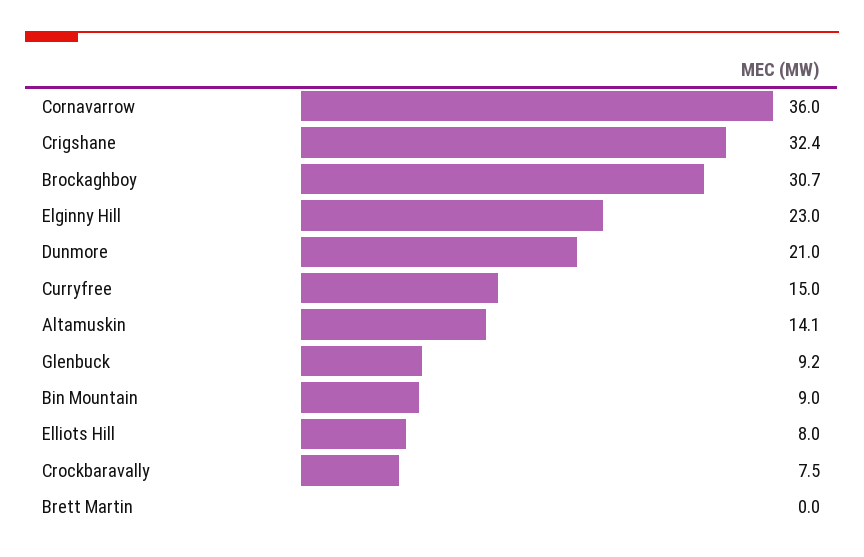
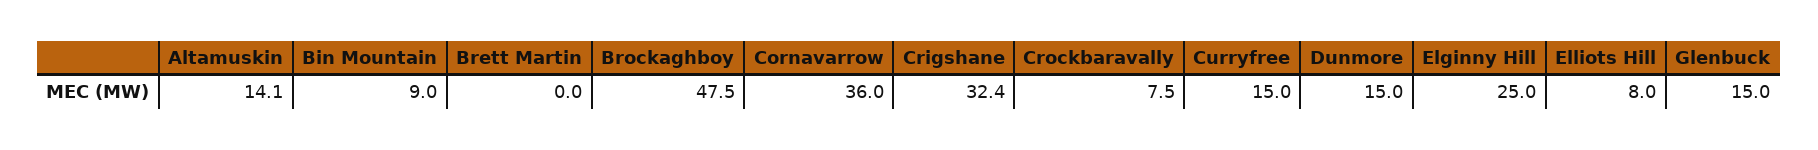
Brockaghboy: 30.7 -> 47.5
Elginny Hill: 23 -> 25
Dunmore: 21 -> 15
Glenbuck: 9.2 -> 15

